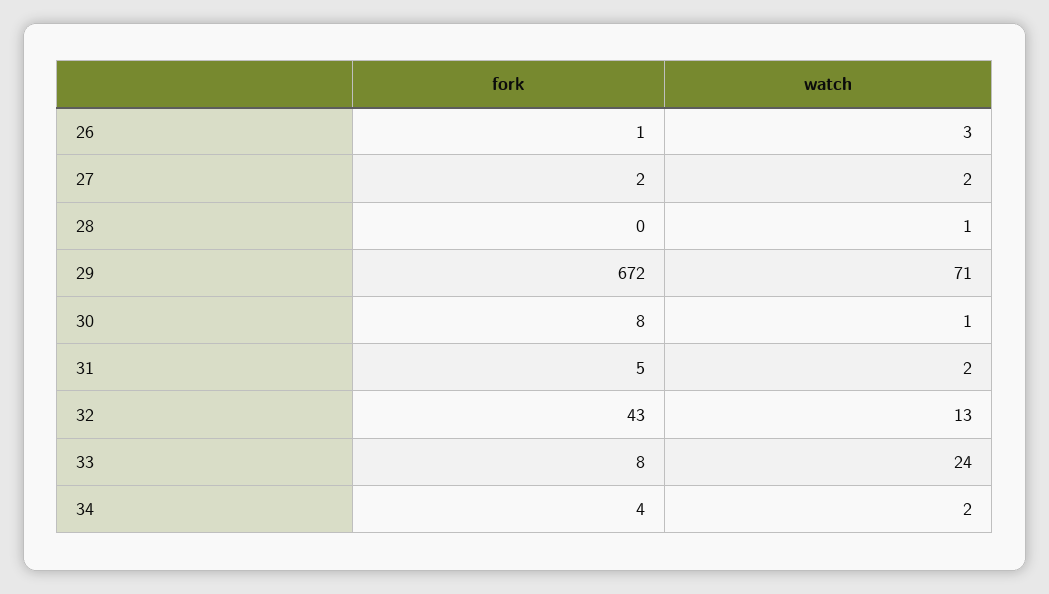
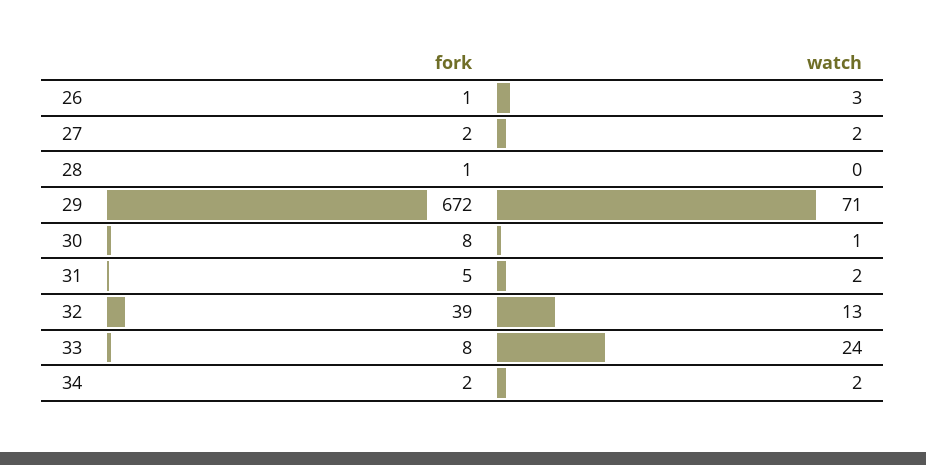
fork, 28: 0 -> 1
watch, 28: 1 -> 0
fork, 32: 43 -> 39
fork, 34: 4 -> 2

